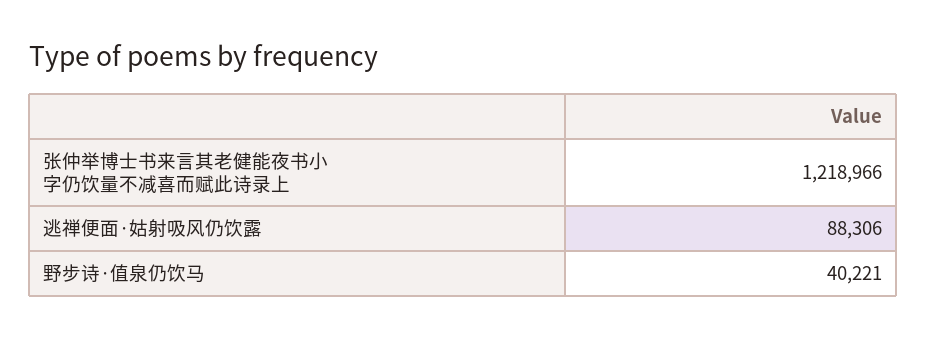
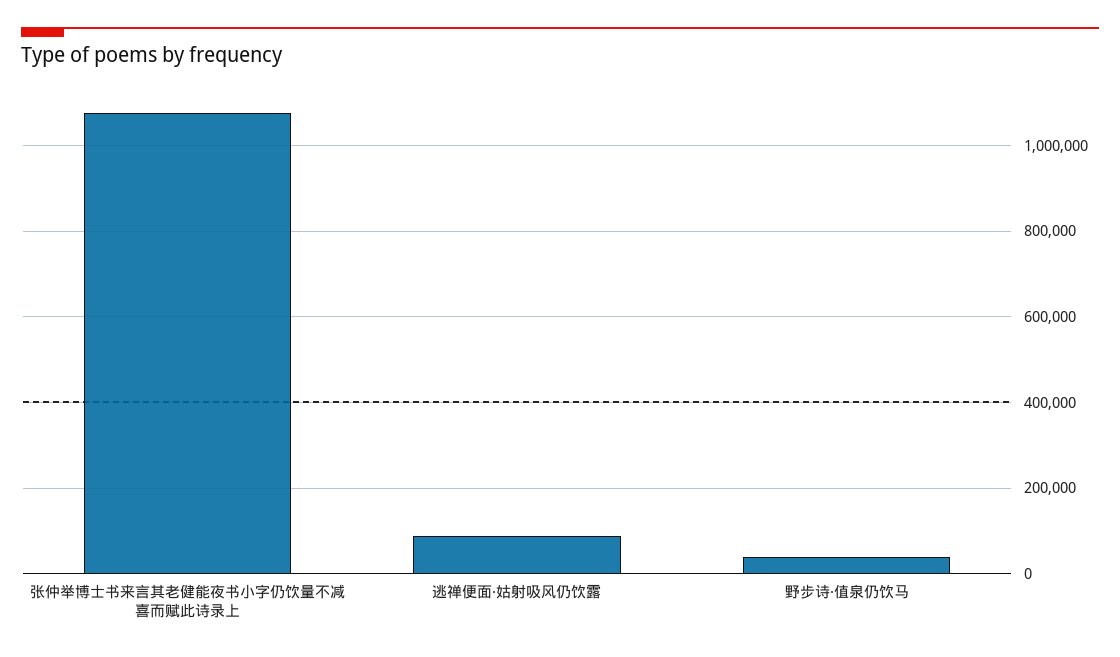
张仲举博士书来言其老健能夜书小字仍饮量不减喜而赋此诗录上: 1218966 -> 1080000

